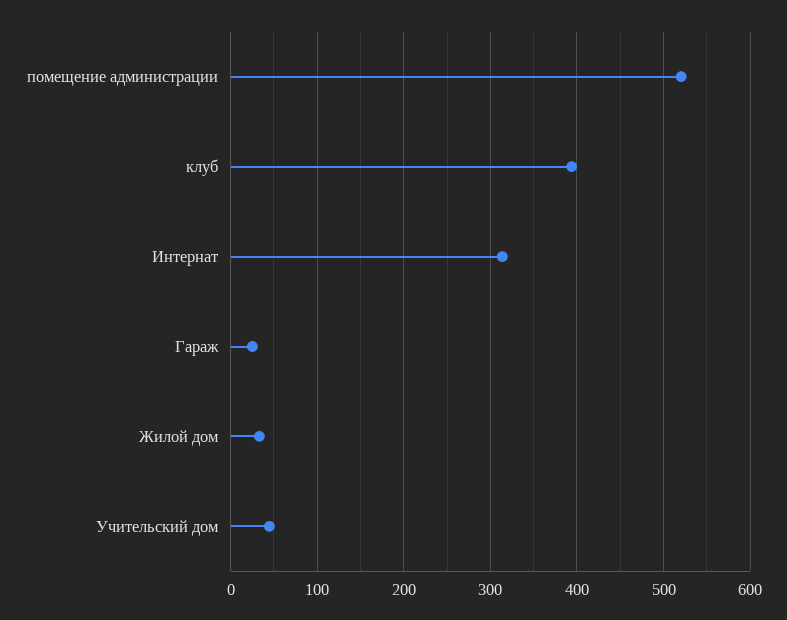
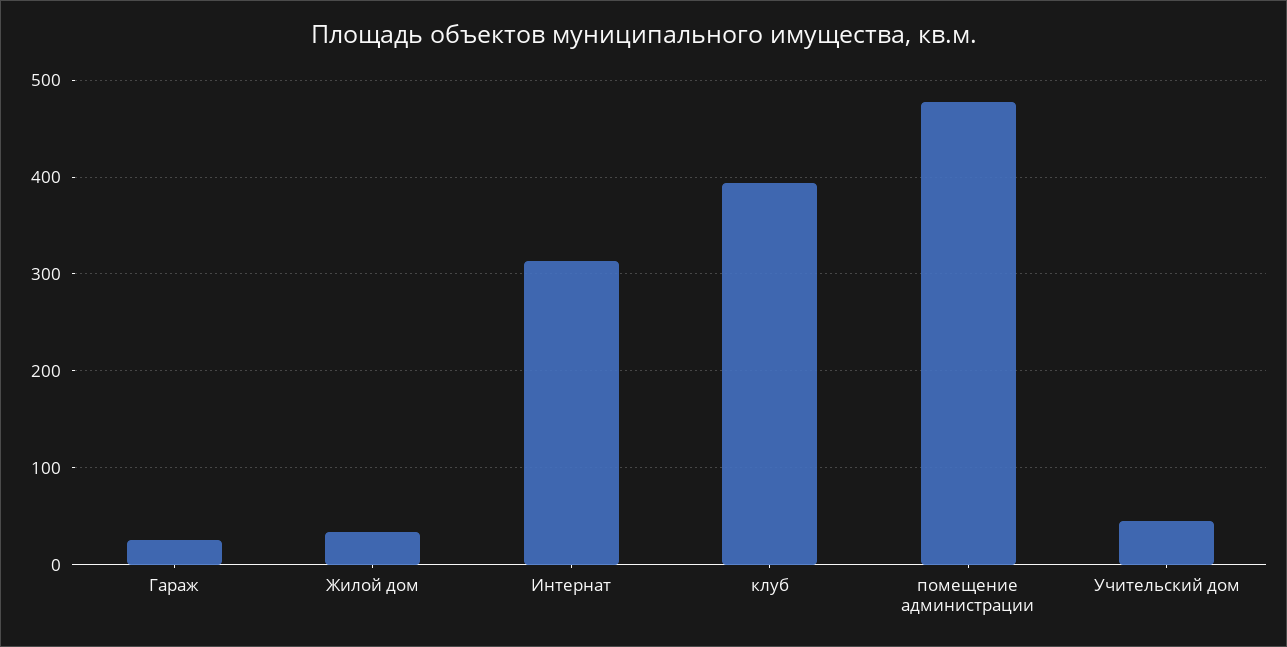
помещение администрации: 520 -> 480

